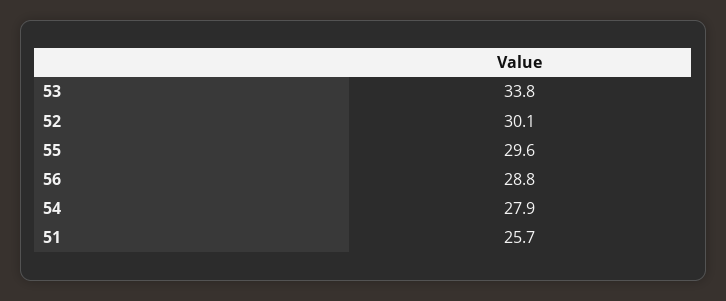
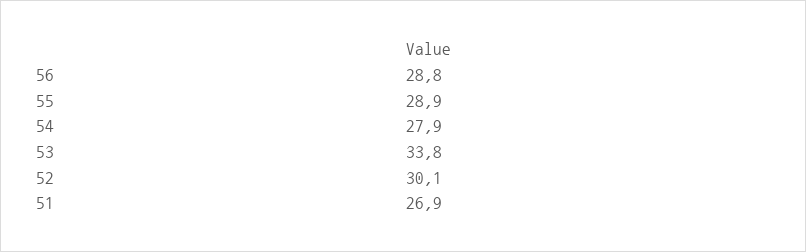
55: 29.6 -> 28.9
51: 25.7 -> 26.9

